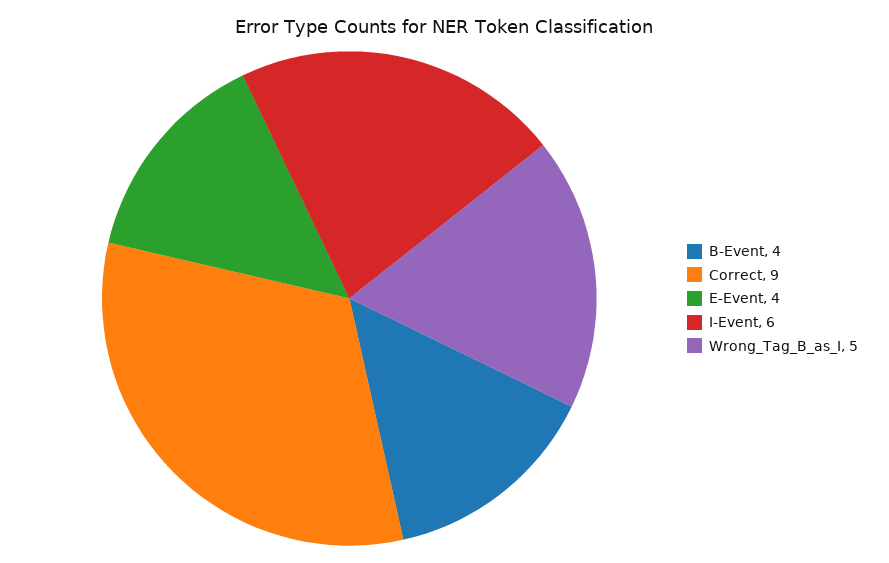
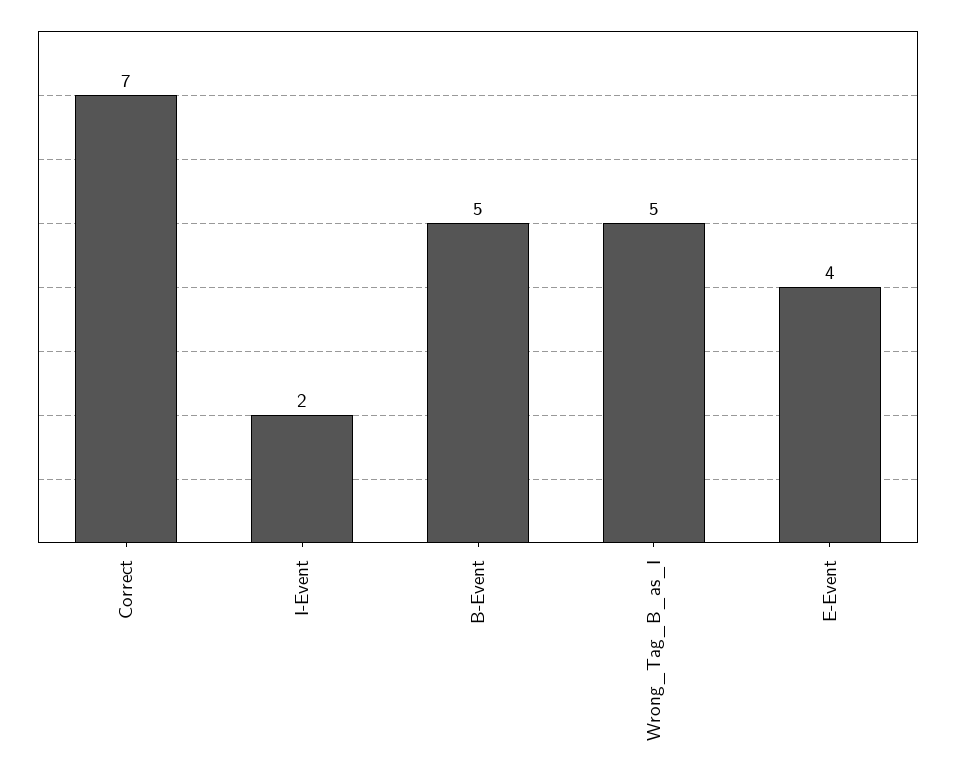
B-Event: 4 -> 5
Correct: 9 -> 7
I-Event: 6 -> 2

